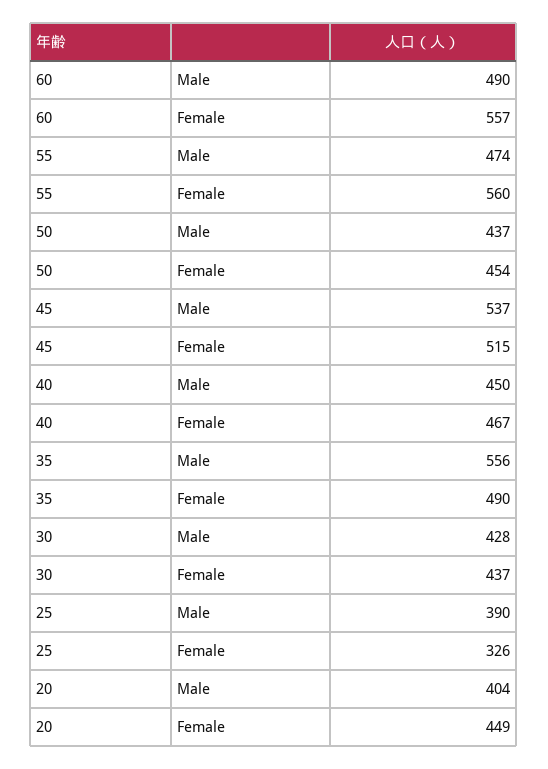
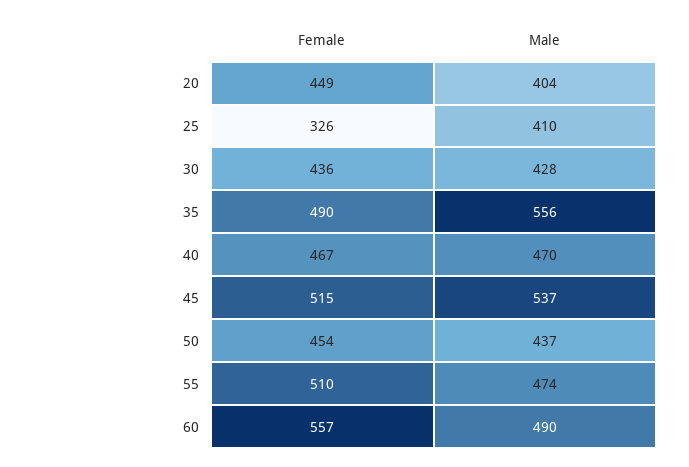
55, Female: 560 -> 510
40, Male: 450 -> 470
30, Female: 437 -> 436
25, Male: 390 -> 410

